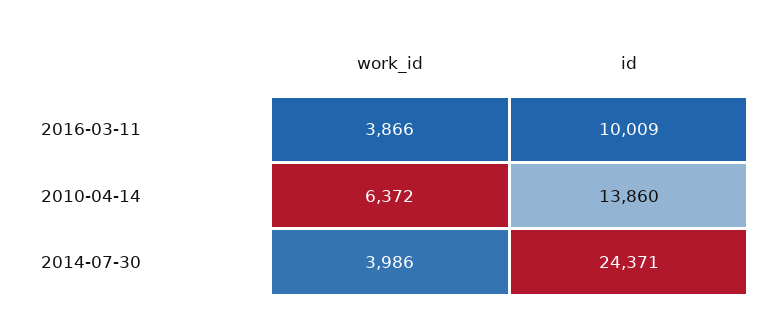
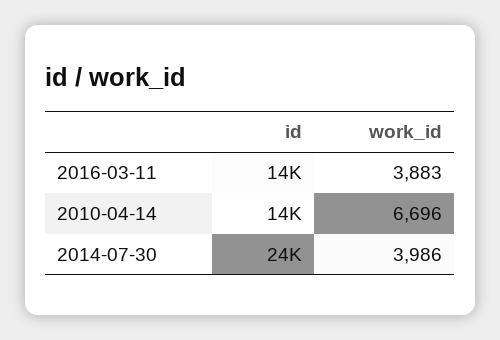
work_id, 2016-03-11: 3866 -> 3883
id, 2016-03-11: 10009 -> 14000
work_id, 2010-04-14: 6372 -> 6696

